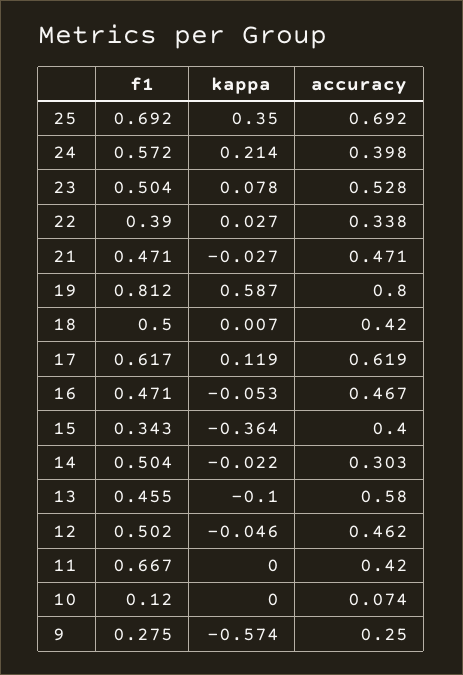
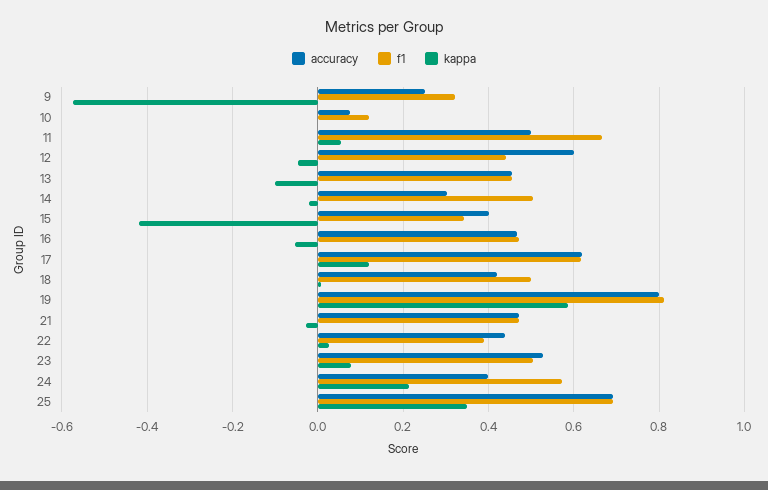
accuracy, 22: 0.338 -> 0.44
kappa, 15: -0.364 -> -0.42
accuracy, 13: 0.58 -> 0.46
f1, 12: 0.502 -> 0.44
accuracy, 12: 0.462 -> 0.6
kappa, 11: 0 -> 0.06
accuracy, 11: 0.42 -> 0.5
f1, 9: 0.275 -> 0.32

